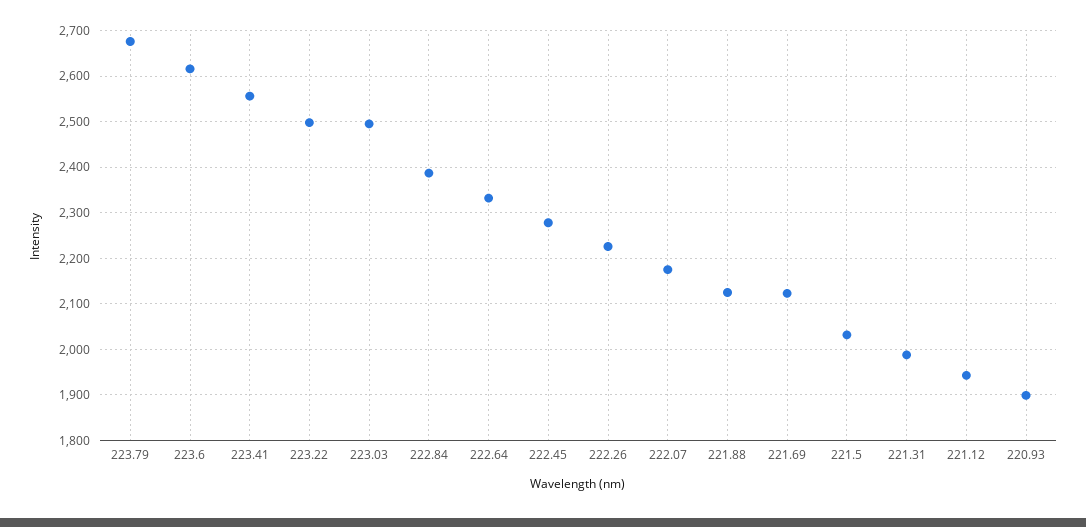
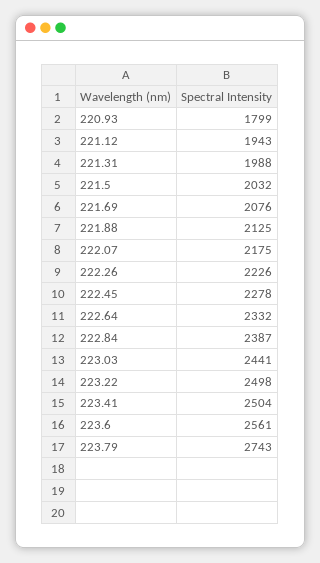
223.79: 2680 -> 2743
223.6: 2620 -> 2561
223.41: 2560 -> 2504
223.03: 2500 -> 2441
221.69: 2120 -> 2076
220.93: 1900 -> 1799

